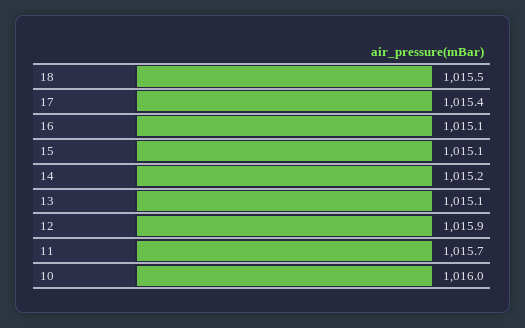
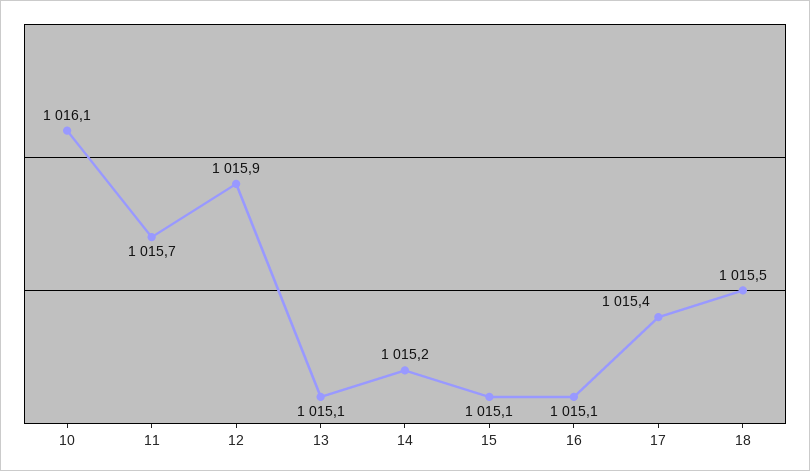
10: 1016 -> 1016.1

